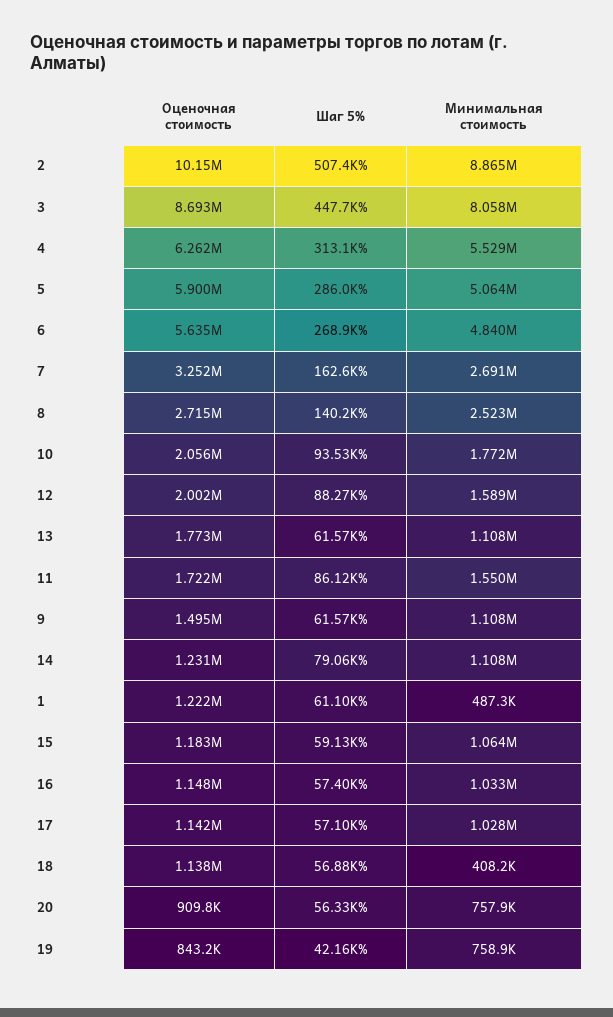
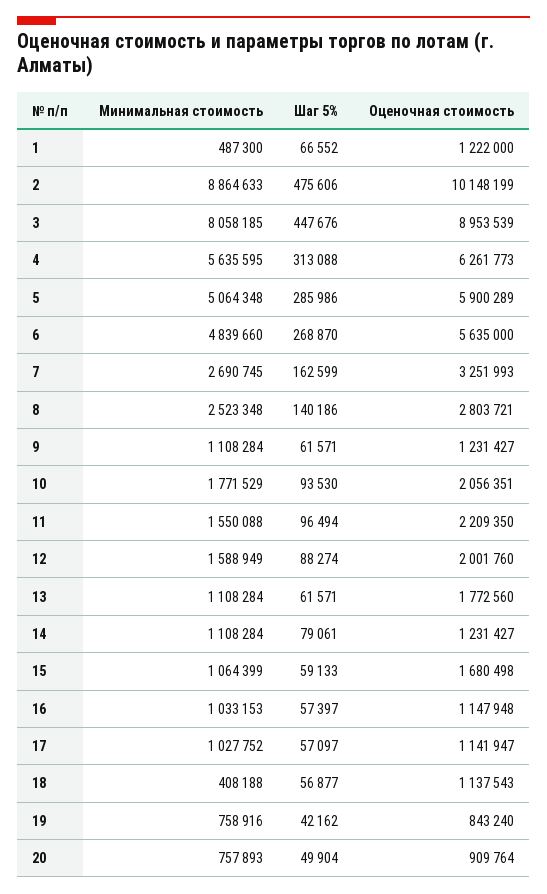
Шаг 5%, 2: 507400 -> 475606
Оценочная стоимость, 3: 8693000 -> 8953539
Минимальная стоимость, 4: 5529000 -> 5635595
Оценочная стоимость, 8: 2715000 -> 2803721
Оценочная стоимость, 11: 1722000 -> 2209350
Шаг 5%, 11: 86120 -> 96494
Оценочная стоимость, 9: 1495000 -> 1231427
Шаг 5%, 1: 61100 -> 66552
Оценочная стоимость, 15: 1183000 -> 1680498
Шаг 5%, 20: 56330 -> 49904

